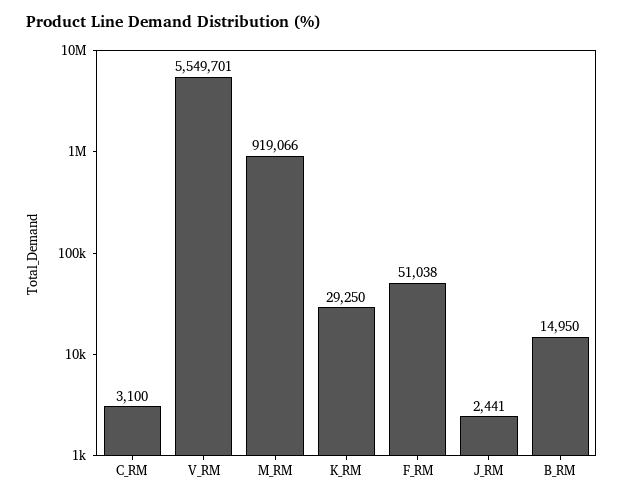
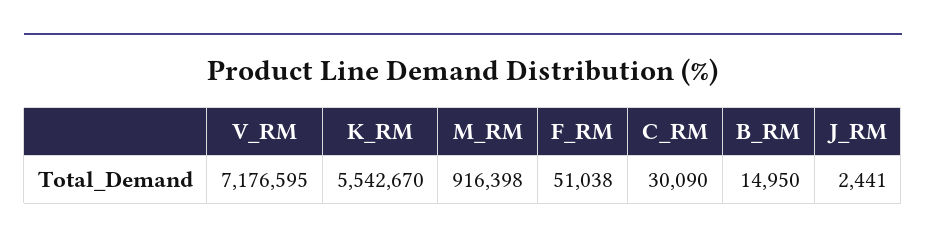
C_RM: 3100 -> 30090
V_RM: 5549701 -> 7176595
M_RM: 919066 -> 916398
K_RM: 29250 -> 5542670

